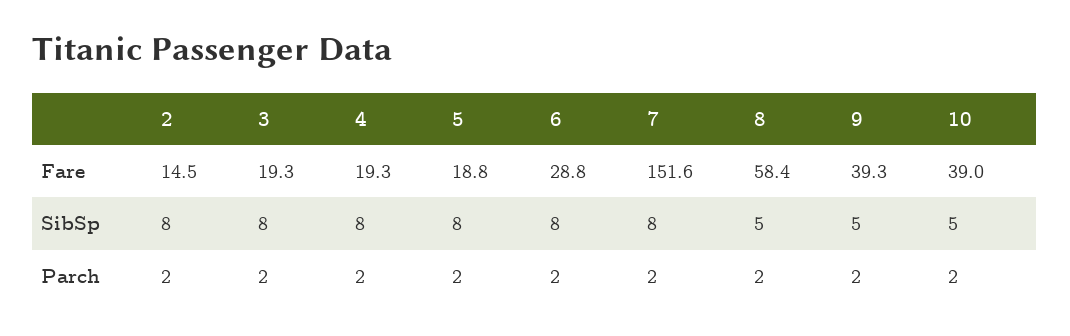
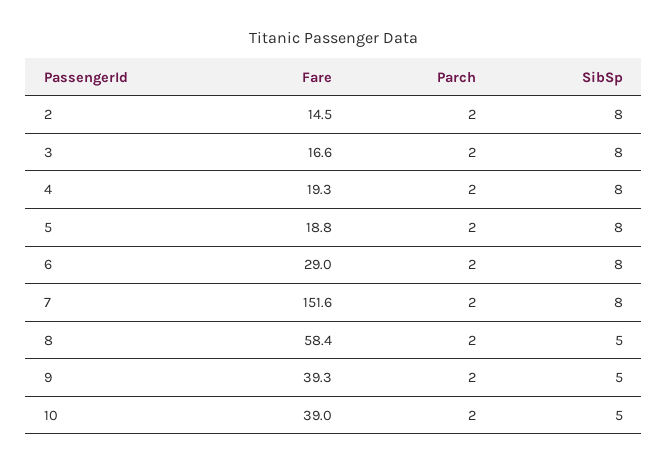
3, Fare: 19.3 -> 16.6
6, Fare: 28.8 -> 29

